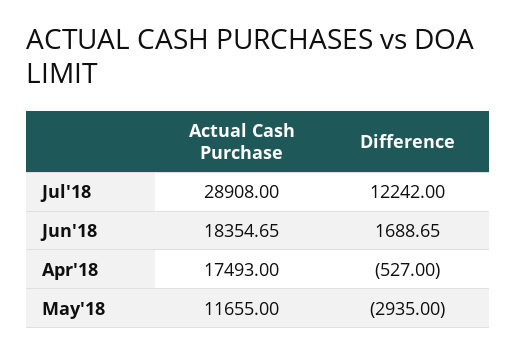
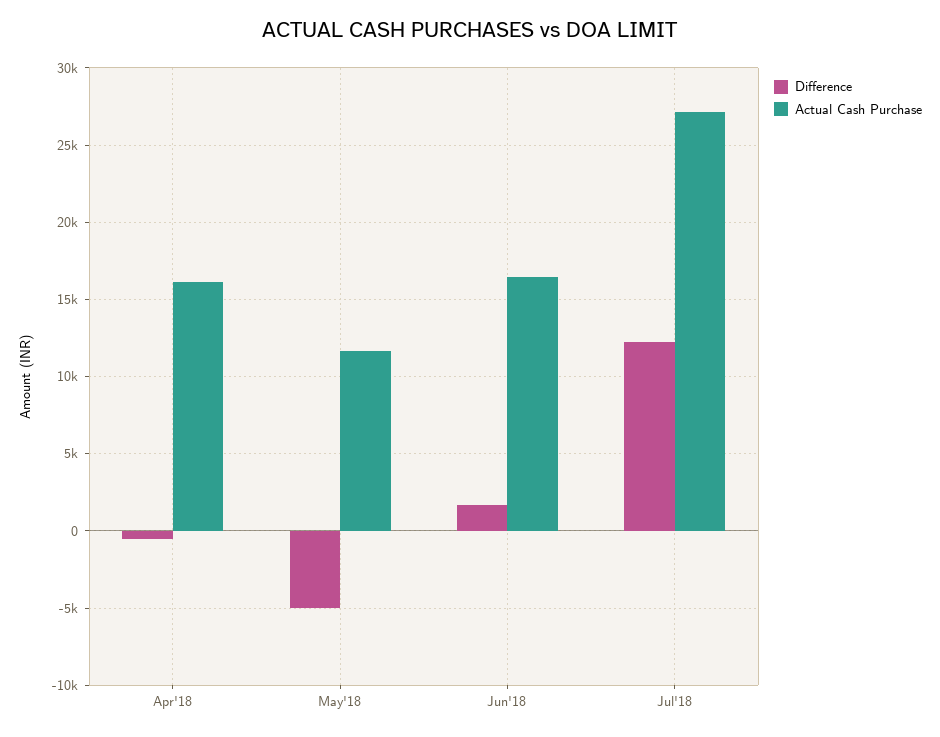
Actual Cash Purchase, Jul'18: 28908 -> 27000
Actual Cash Purchase, Jun'18: 18354.65 -> 16500
Actual Cash Purchase, Apr'18: 17493 -> 16000
Difference, May'18: -2935 -> -5000

